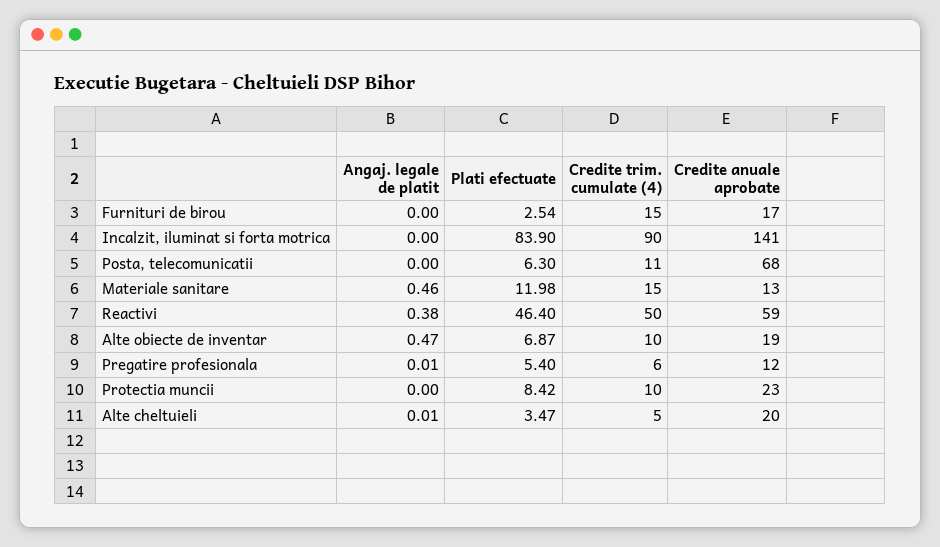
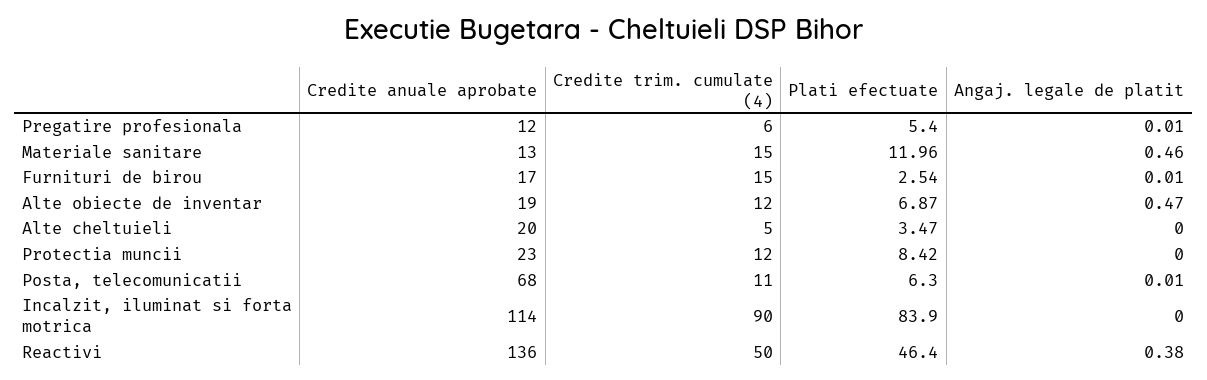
Angaj. legale de platit, Furnituri de birou: 0 -> 0.01
Credite anuale aprobate, Incalzit, iluminat si forta motrica: 141 -> 114
Angaj. legale de platit, Posta, telecomunicatii: 0 -> 0.01
Plati efectuate, Materiale sanitare: 11.98 -> 11.96
Credite anuale aprobate, Reactivi: 59 -> 136
Credite trim. cumulate (4), Alte obiecte de inventar: 10 -> 12
Credite trim. cumulate (4), Protectia muncii: 10 -> 12
Angaj. legale de platit, Alte cheltuieli: 0.01 -> 0

